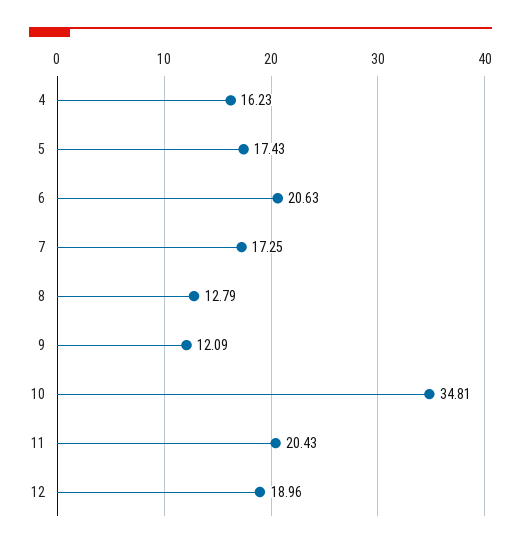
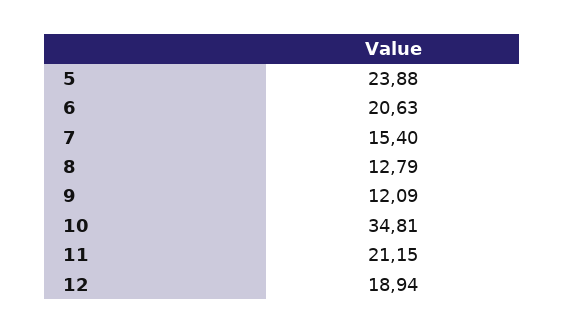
4: 16.23 -> none
5: 17.43 -> 23.88
7: 17.25 -> 15.4
11: 20.43 -> 21.15
12: 18.96 -> 18.94

